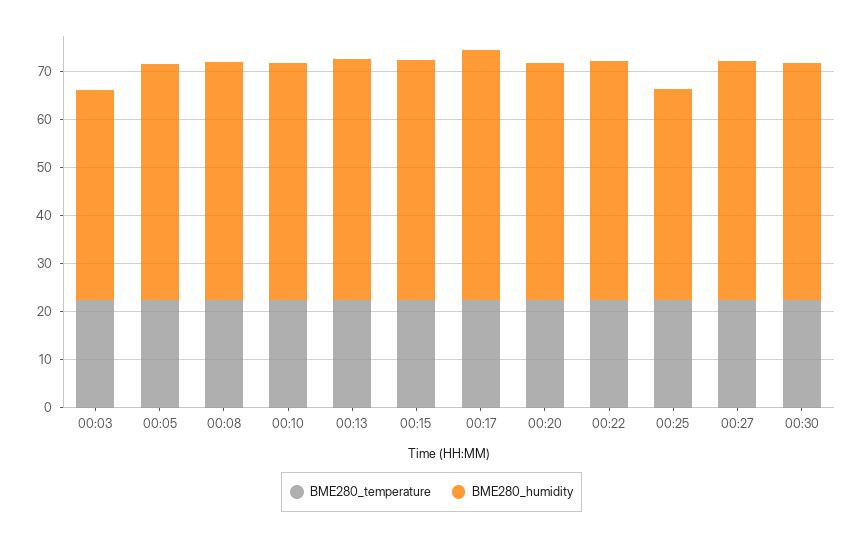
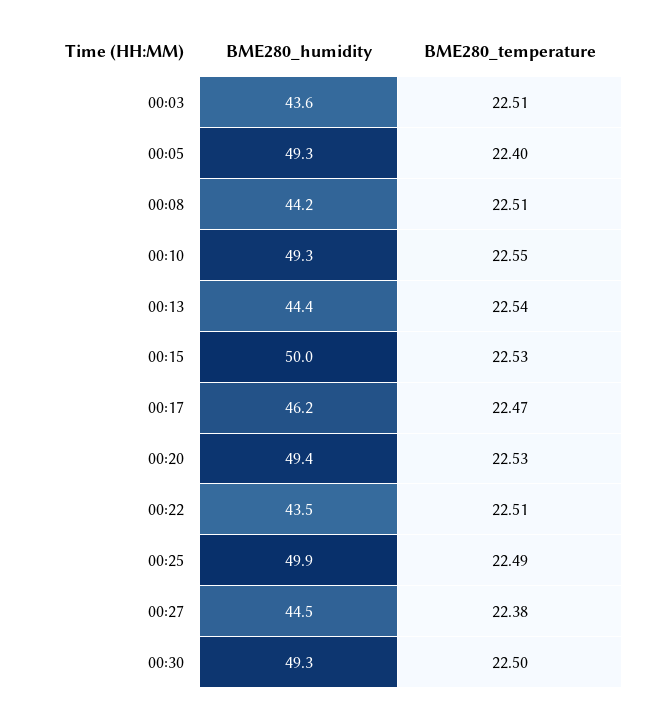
BME280_humidity, 00:08: 50 -> 44.2
BME280_humidity, 00:13: 50 -> 44.4
BME280_humidity, 00:17: 52 -> 46.2
BME280_humidity, 00:22: 50 -> 43.5
BME280_humidity, 00:25: 44 -> 49.9
BME280_humidity, 00:27: 50 -> 44.5

